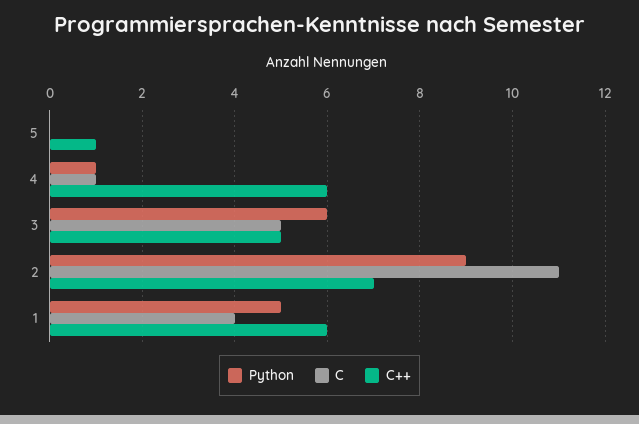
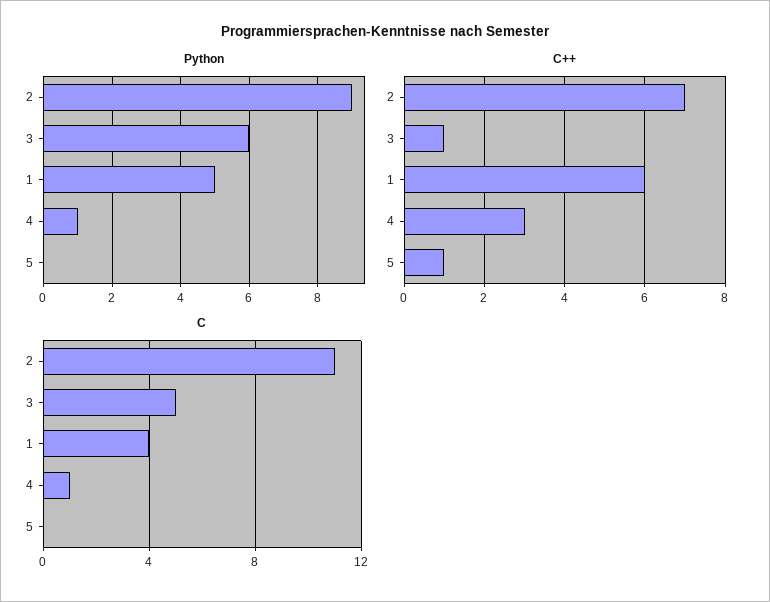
C++, 4: 6 -> 3
C++, 3: 5 -> 1

